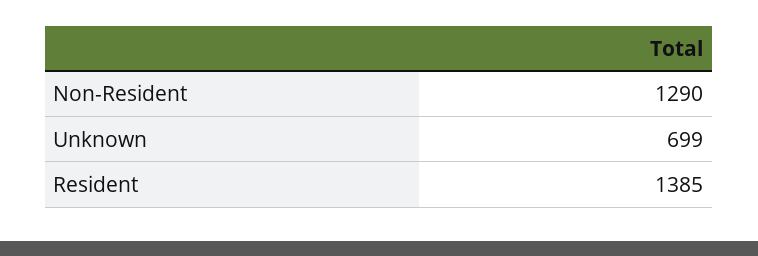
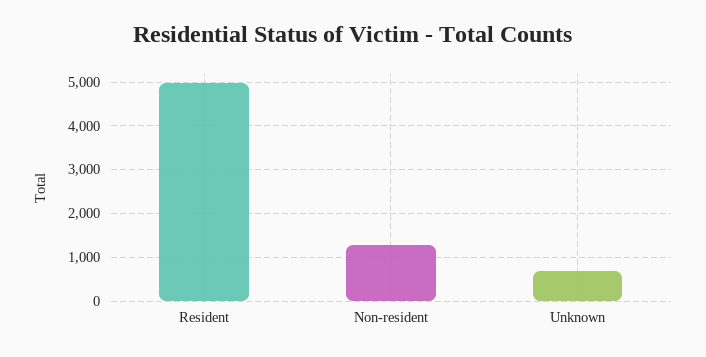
Resident: 1385 -> 5000

